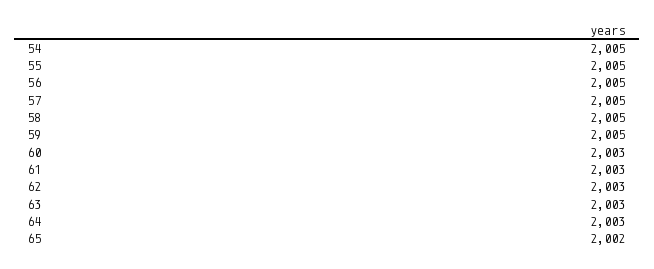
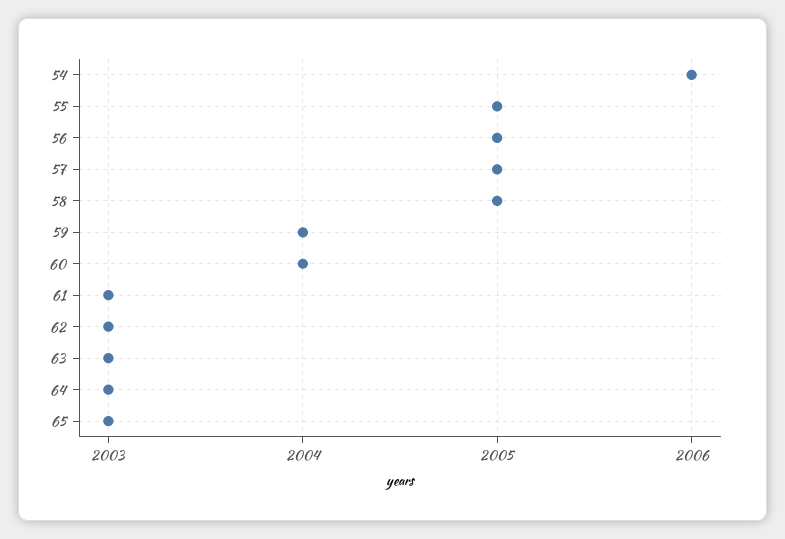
54: 2005 -> 2006
59: 2005 -> 2004
60: 2003 -> 2004
65: 2002 -> 2003

